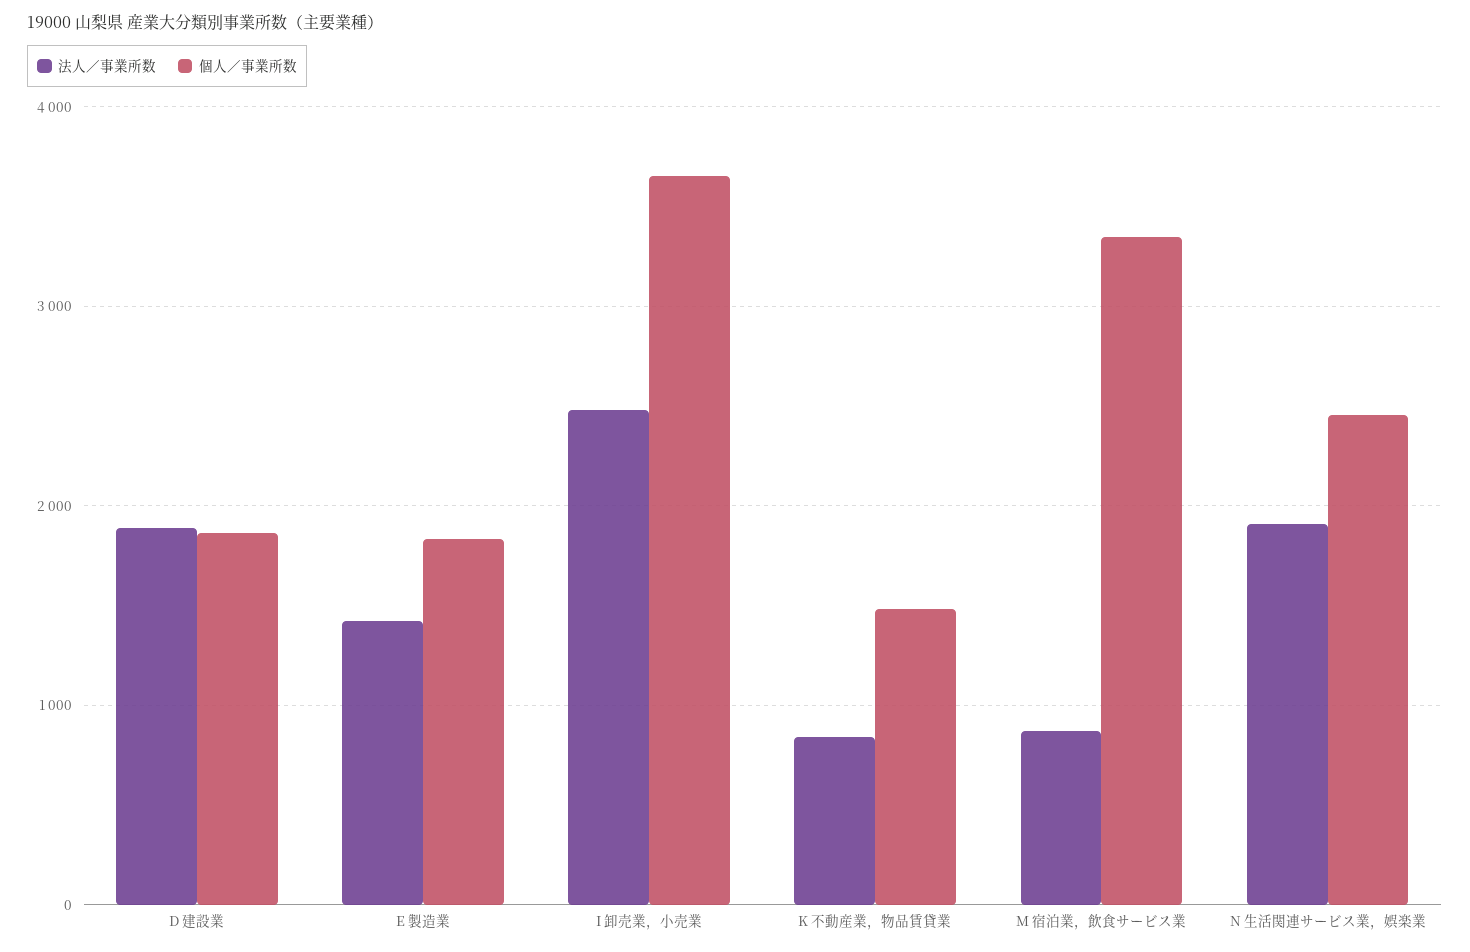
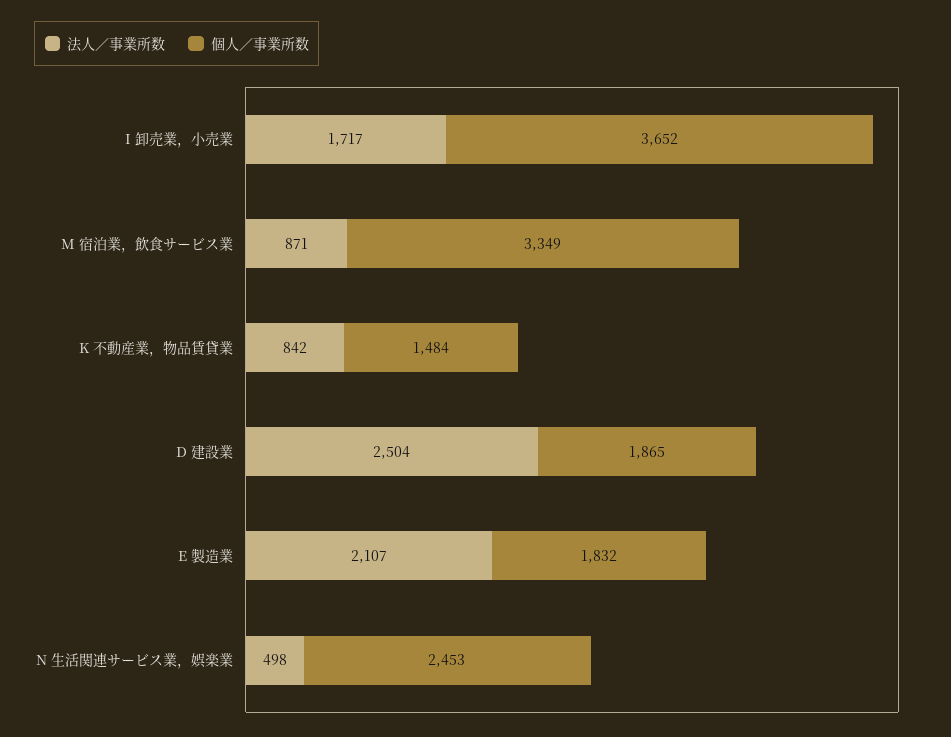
法人／事業所数, D 建設業: 1900 -> 2504
法人／事業所数, E 製造業: 1400 -> 2107
法人／事業所数, I 卸売業，小売業: 2500 -> 1717
法人／事業所数, N 生活関連サービス業，娯楽業: 1900 -> 498

